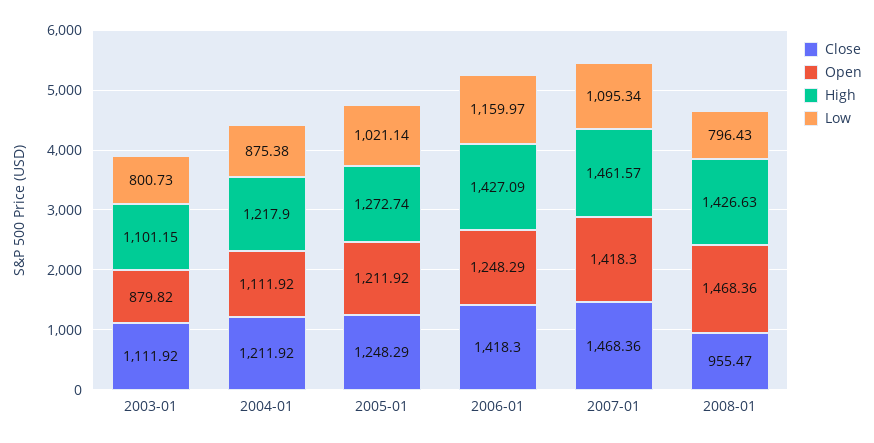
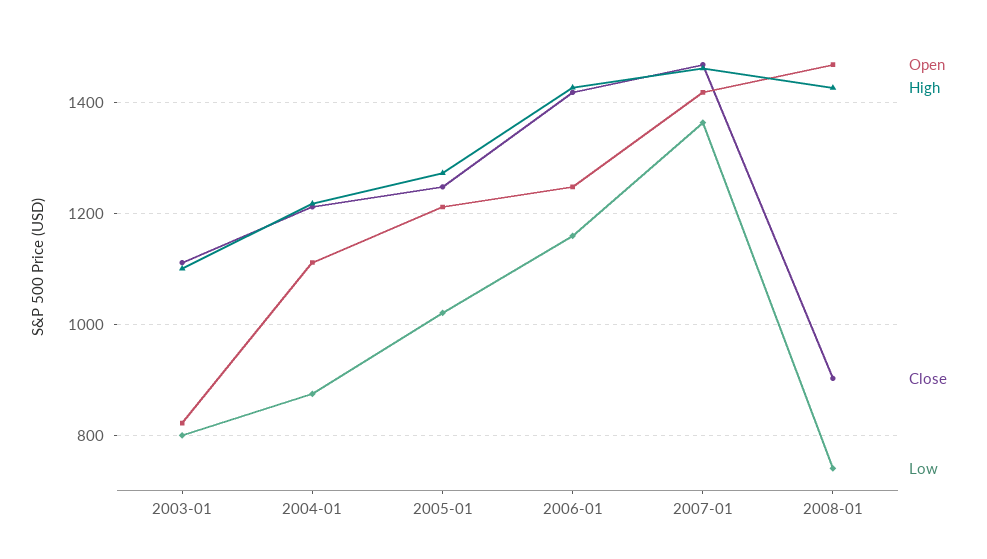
Open, 2003-01: 879.82 -> 820
Low, 2007-01: 1095.34 -> 1360
Close, 2008-01: 955.47 -> 900
Low, 2008-01: 796.43 -> 740

